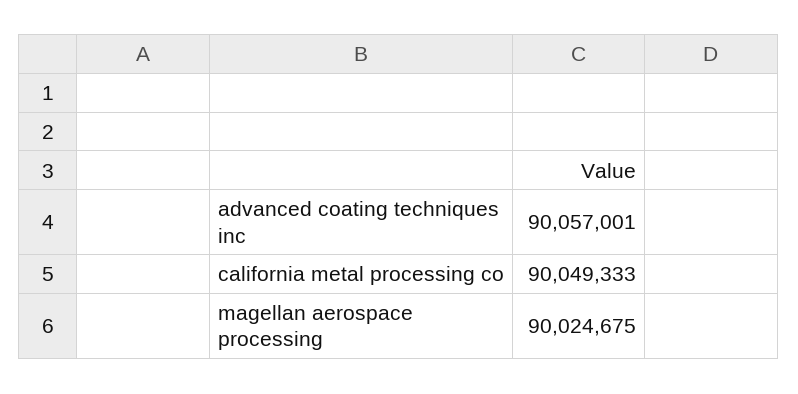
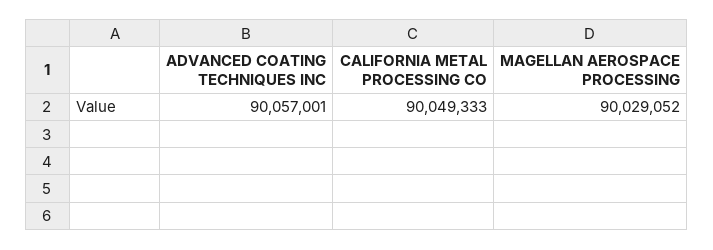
magellan aerospace processing: 90024675 -> 90029052

